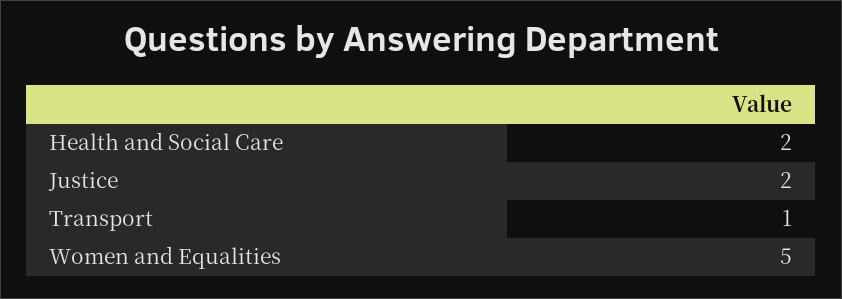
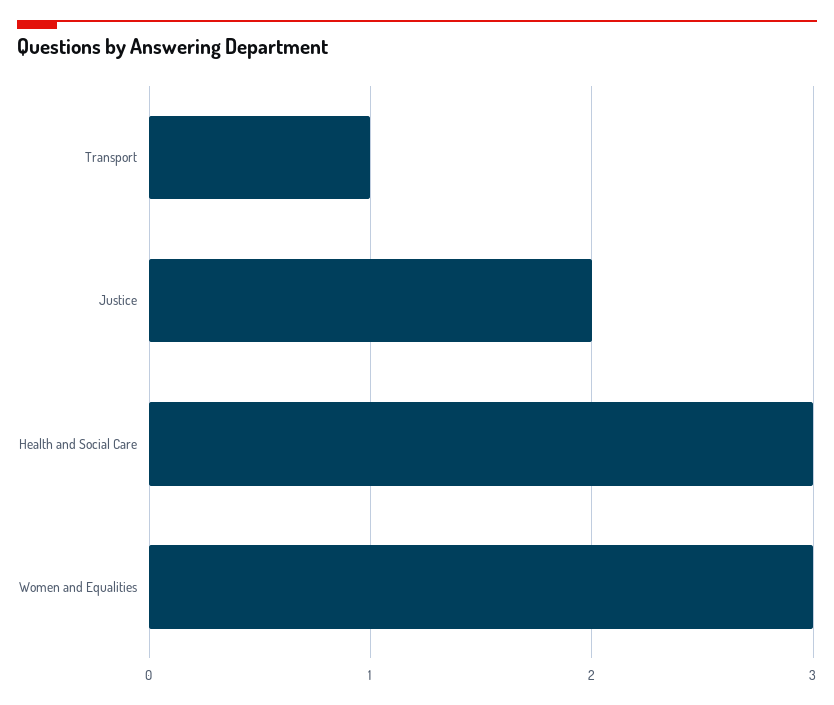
Health and Social Care: 2 -> 3
Women and Equalities: 5 -> 3

